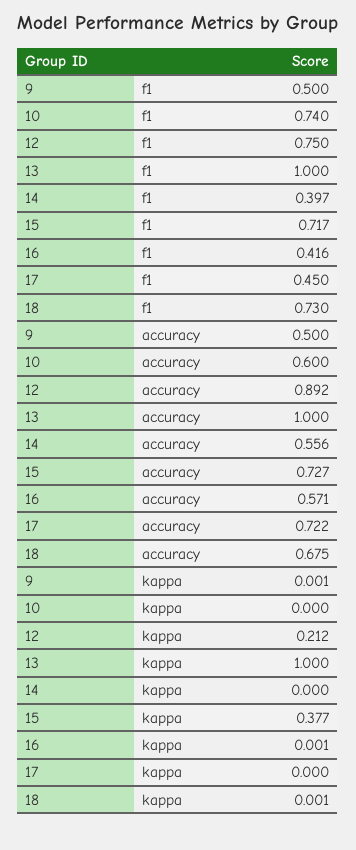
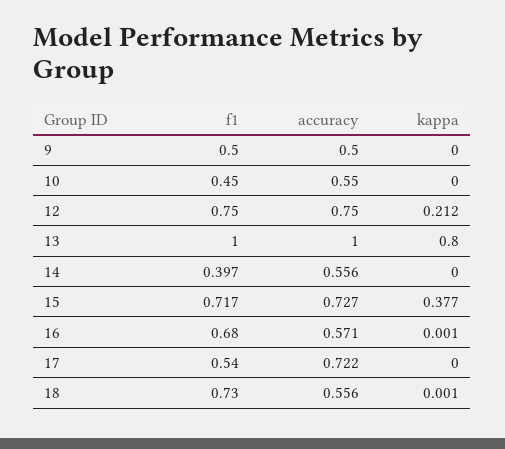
10, f1: 0.74 -> 0.45
16, f1: 0.416 -> 0.68
17, f1: 0.45 -> 0.54
10, accuracy: 0.6 -> 0.55
12, accuracy: 0.892 -> 0.75
18, accuracy: 0.675 -> 0.556
9, kappa: 0.001 -> 0
13, kappa: 1 -> 0.8

